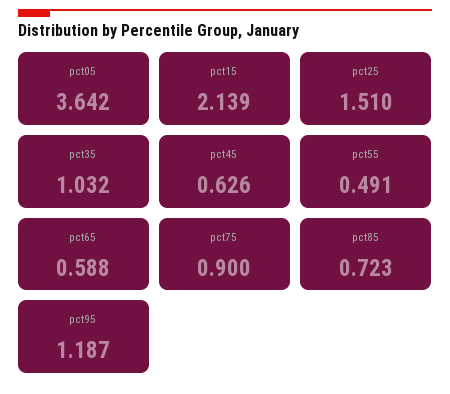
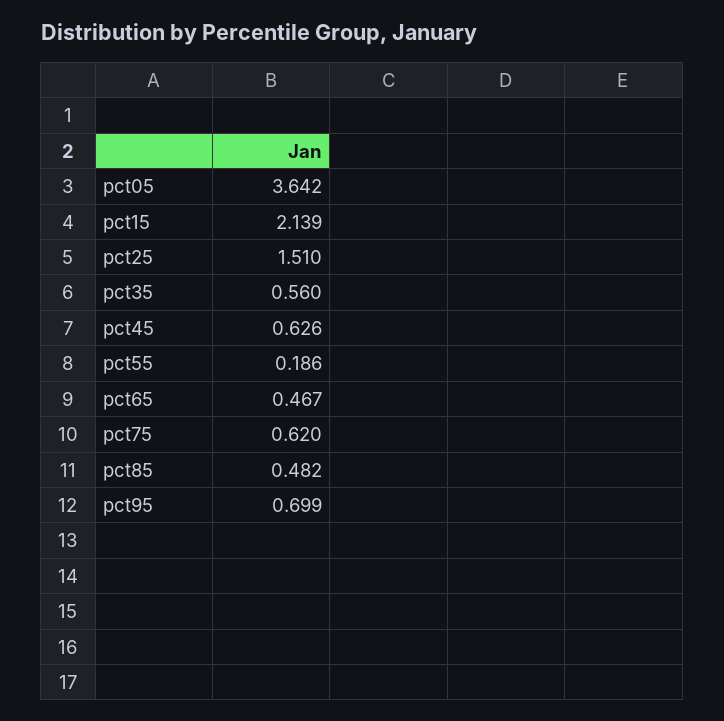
pct35: 1.032 -> 0.56
pct55: 0.491 -> 0.186
pct65: 0.588 -> 0.467
pct75: 0.9 -> 0.62
pct85: 0.723 -> 0.482
pct95: 1.187 -> 0.699

